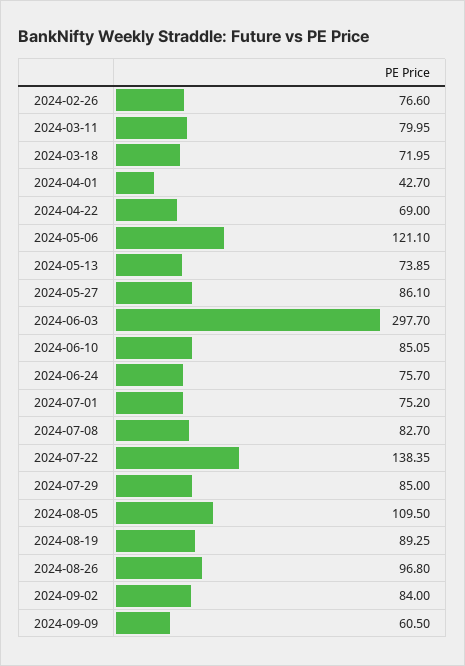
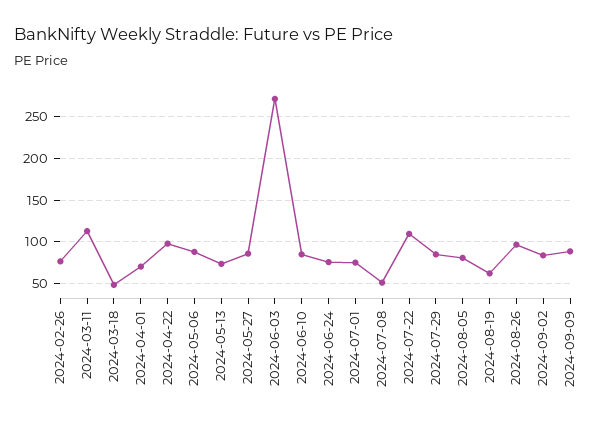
2024-03-11: 79.95 -> 110
2024-03-18: 71.95 -> 50
2024-04-01: 42.7 -> 70
2024-04-22: 69 -> 100
2024-05-06: 121.1 -> 90
2024-06-03: 297.7 -> 270
2024-07-08: 82.7 -> 50
2024-07-22: 138.35 -> 110
2024-08-05: 109.5 -> 80
2024-08-19: 89.25 -> 60
2024-09-09: 60.5 -> 90

